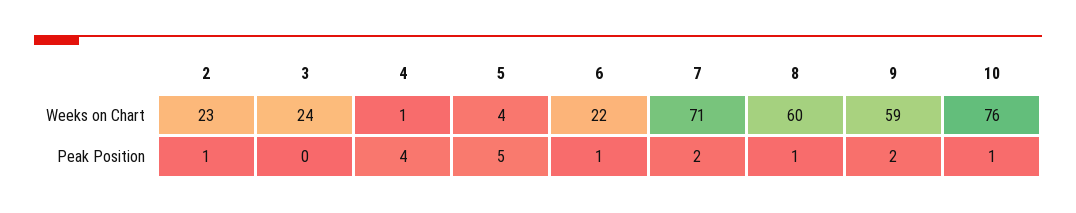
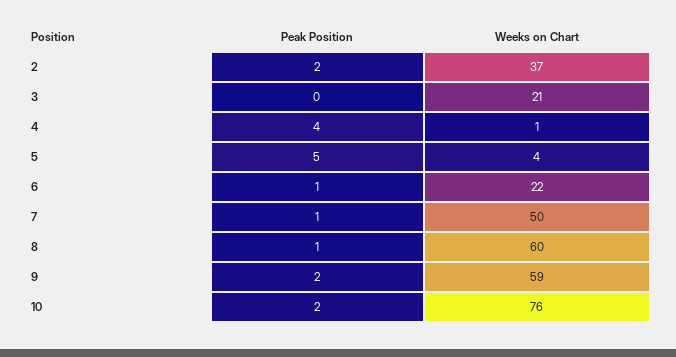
2, Weeks on Chart: 23 -> 37
3, Weeks on Chart: 24 -> 21
7, Weeks on Chart: 71 -> 50
2, Peak Position: 1 -> 2
7, Peak Position: 2 -> 1
10, Peak Position: 1 -> 2

